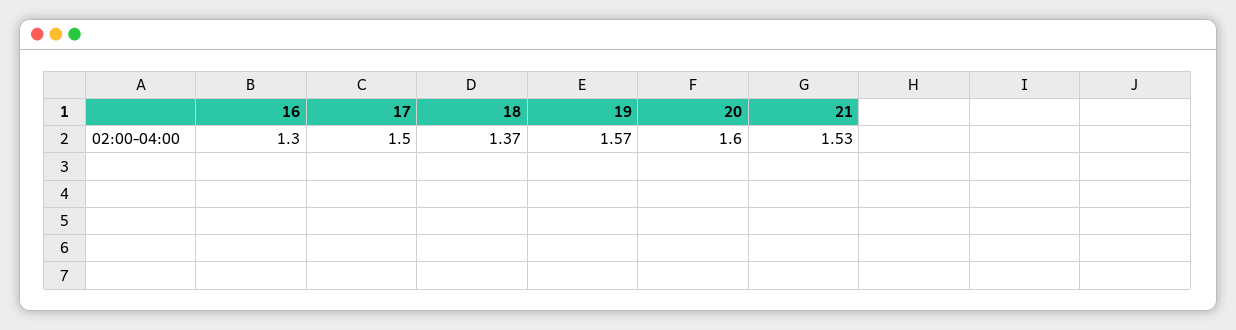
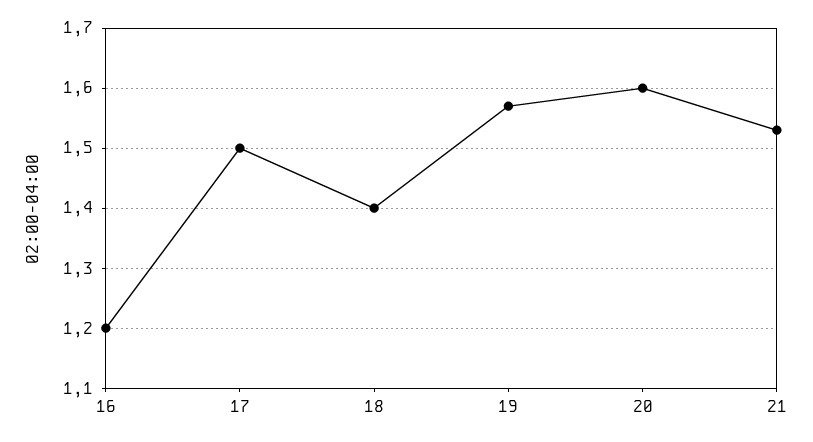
16: 1.3 -> 1.2
18: 1.37 -> 1.4

